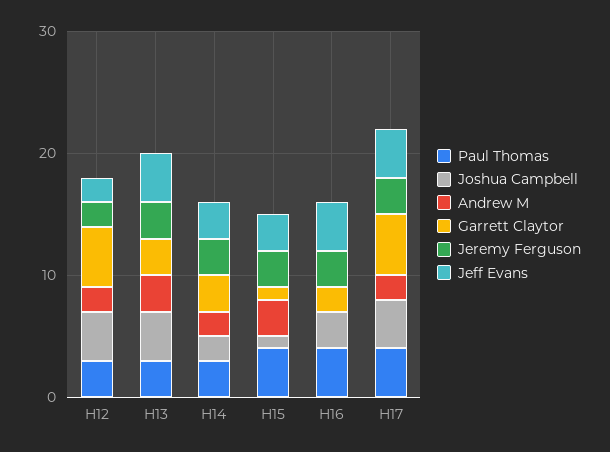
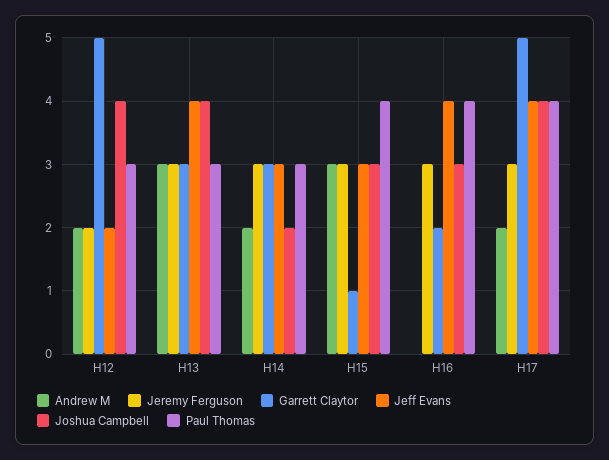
Joshua Campbell, H15: 1 -> 3

